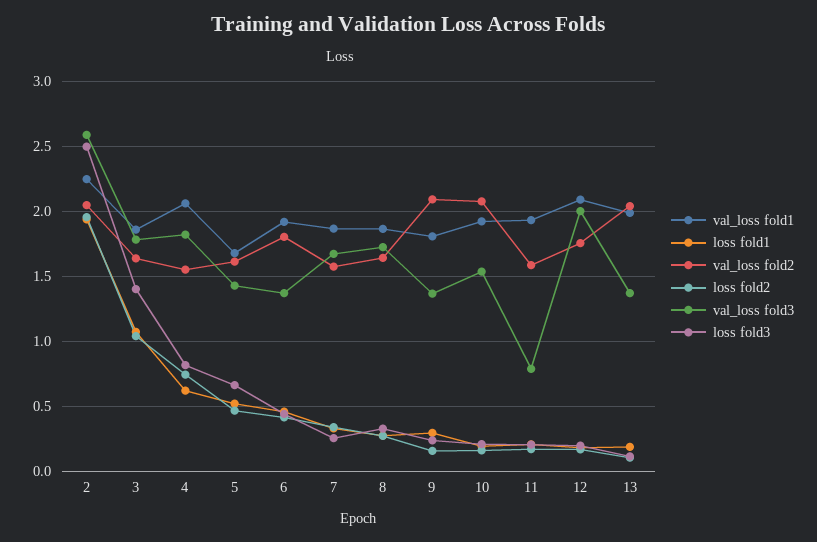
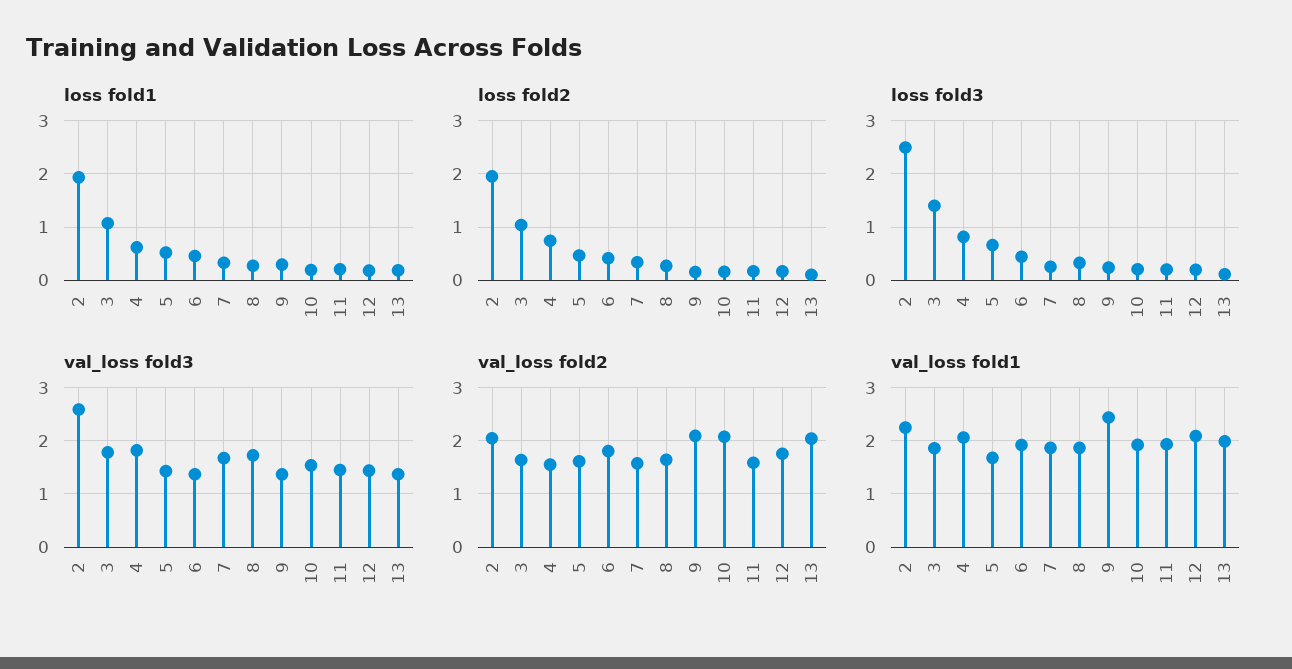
val_loss fold1, 9: 1.8 -> 2.4
val_loss fold3, 11: 0.8 -> 1.4
val_loss fold3, 12: 2 -> 1.4

